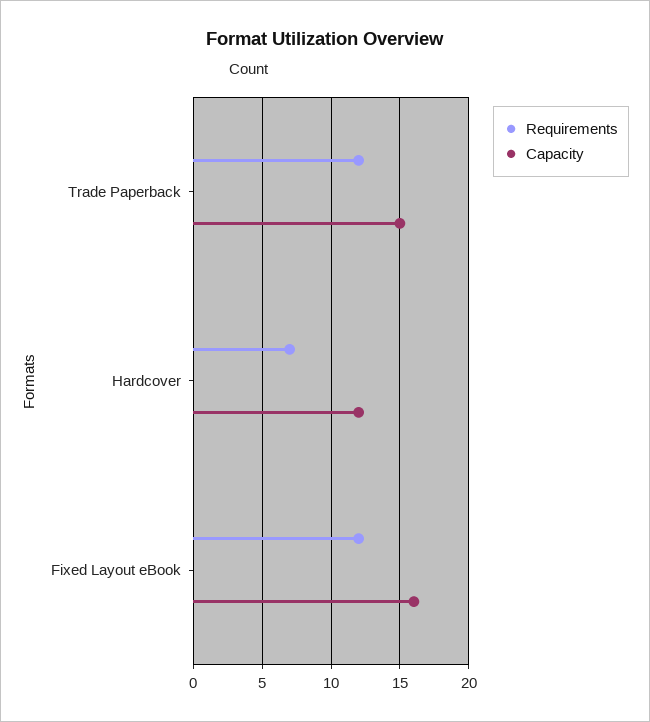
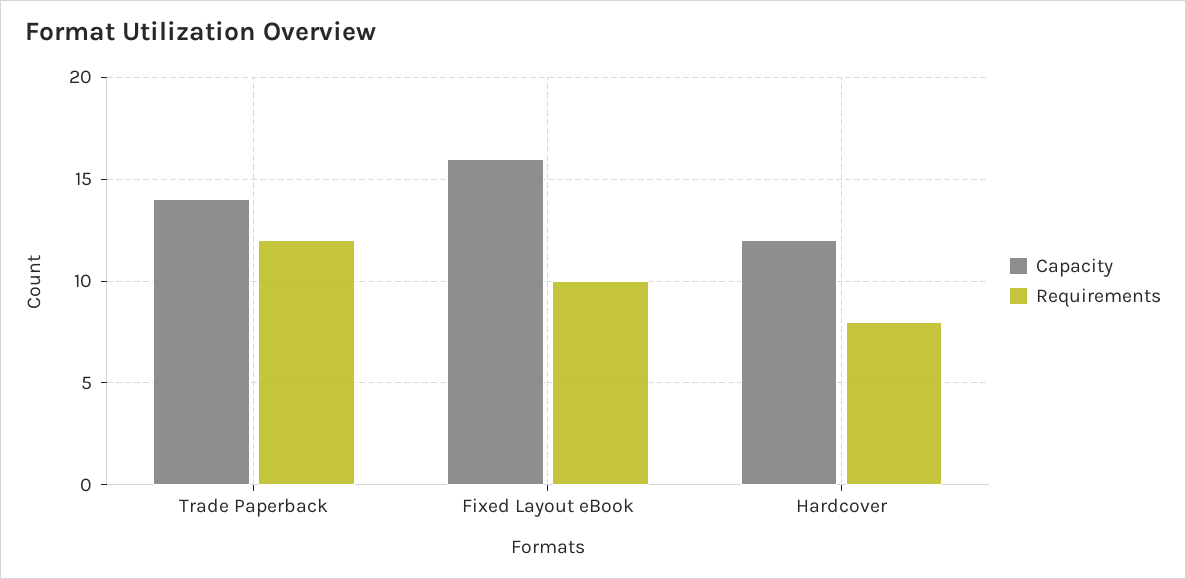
Capacity, Trade Paperback: 15 -> 14
Requirements, Hardcover: 7 -> 8
Requirements, Fixed Layout eBook: 12 -> 10

